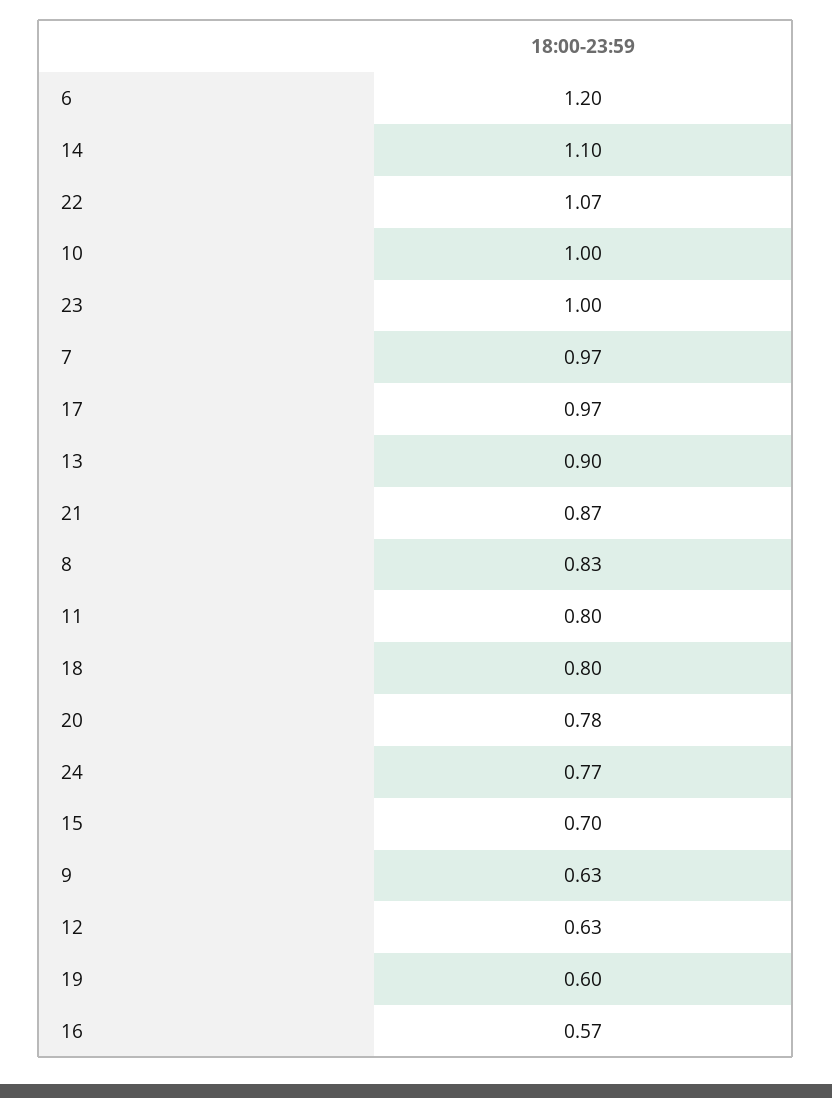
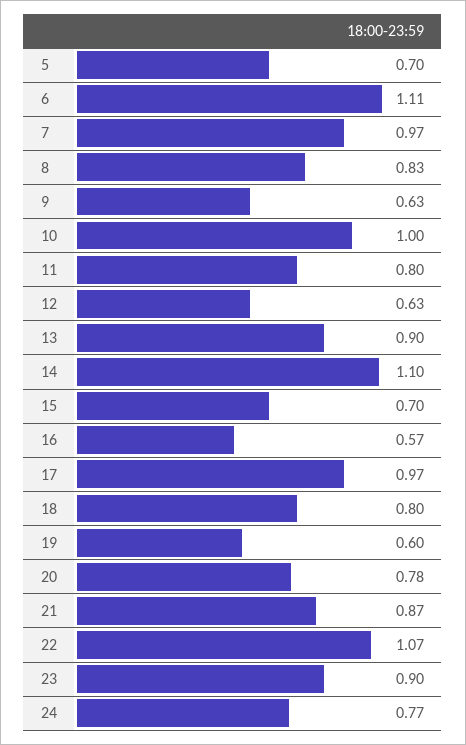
6: 1.2 -> 1.11
23: 1 -> 0.9
5: none -> 0.7

